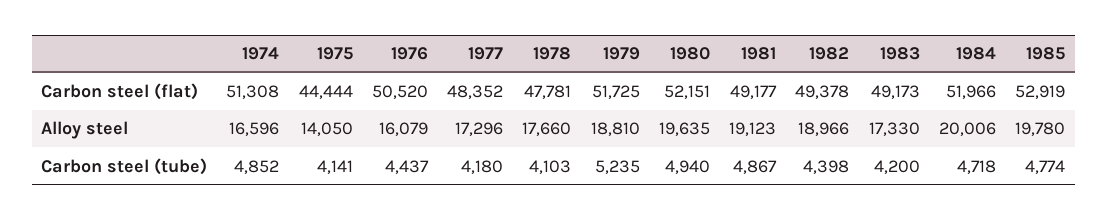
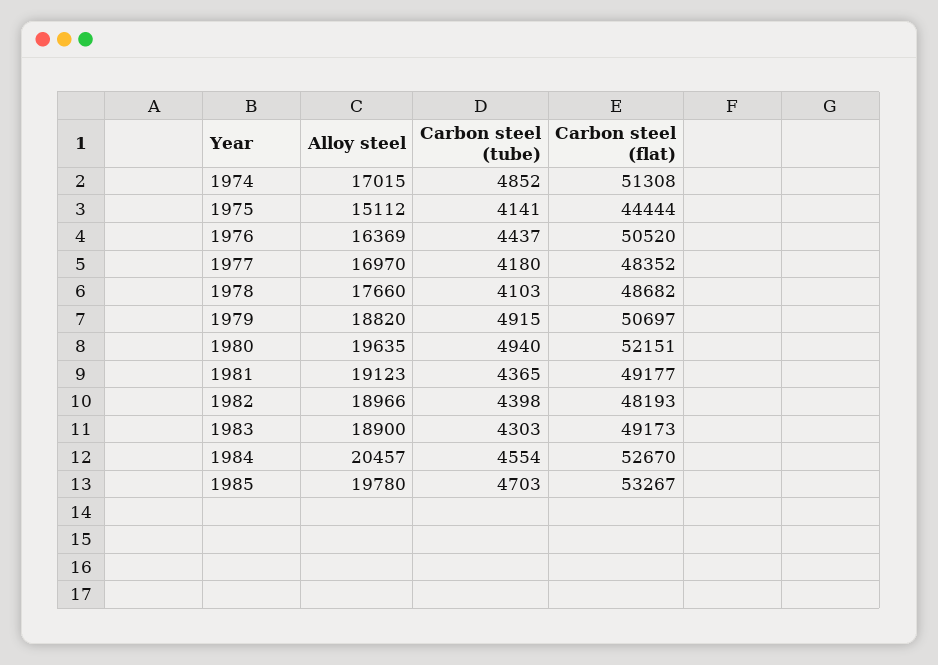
1978, Carbon steel (flat): 47781 -> 48682
1979, Carbon steel (flat): 51725 -> 50697
1982, Carbon steel (flat): 49378 -> 48193
1984, Carbon steel (flat): 51966 -> 52670
1985, Carbon steel (flat): 52919 -> 53267
1974, Alloy steel: 16596 -> 17015
1975, Alloy steel: 14050 -> 15112
1976, Alloy steel: 16079 -> 16369
1977, Alloy steel: 17296 -> 16970
1979, Alloy steel: 18810 -> 18820
1983, Alloy steel: 17330 -> 18900
1984, Alloy steel: 20006 -> 20457
1979, Carbon steel (tube): 5235 -> 4915
1981, Carbon steel (tube): 4867 -> 4365
1983, Carbon steel (tube): 4200 -> 4303
1984, Carbon steel (tube): 4718 -> 4554
1985, Carbon steel (tube): 4774 -> 4703

